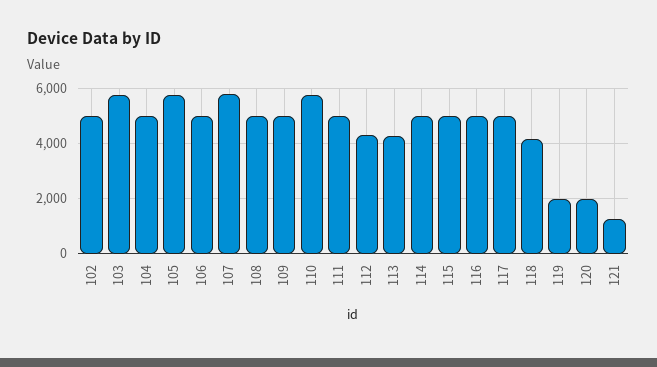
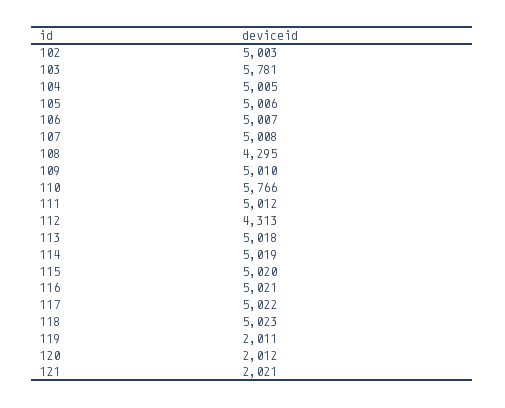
105: 5750 -> 5006
107: 5750 -> 5008
108: 5000 -> 4295
113: 4250 -> 5018
118: 4250 -> 5023
121: 1250 -> 2021

